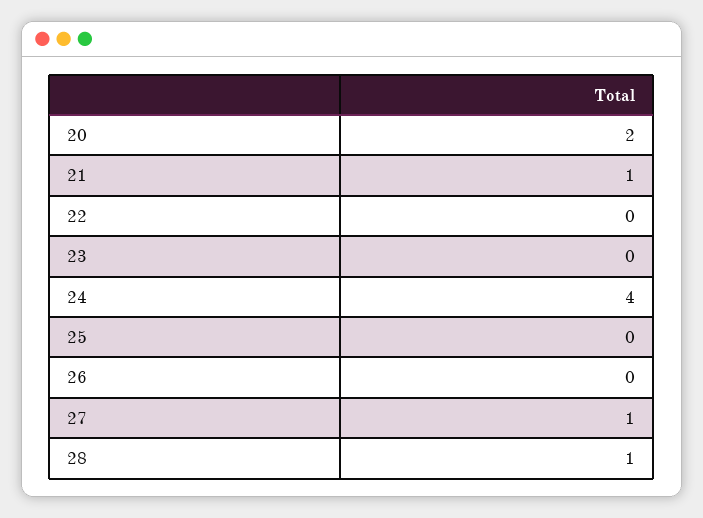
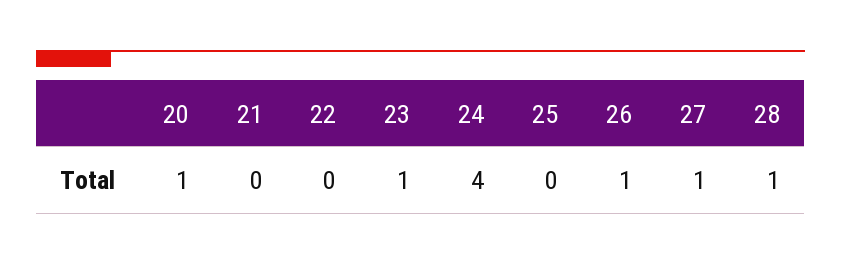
20: 2 -> 1
21: 1 -> 0
23: 0 -> 1
26: 0 -> 1

